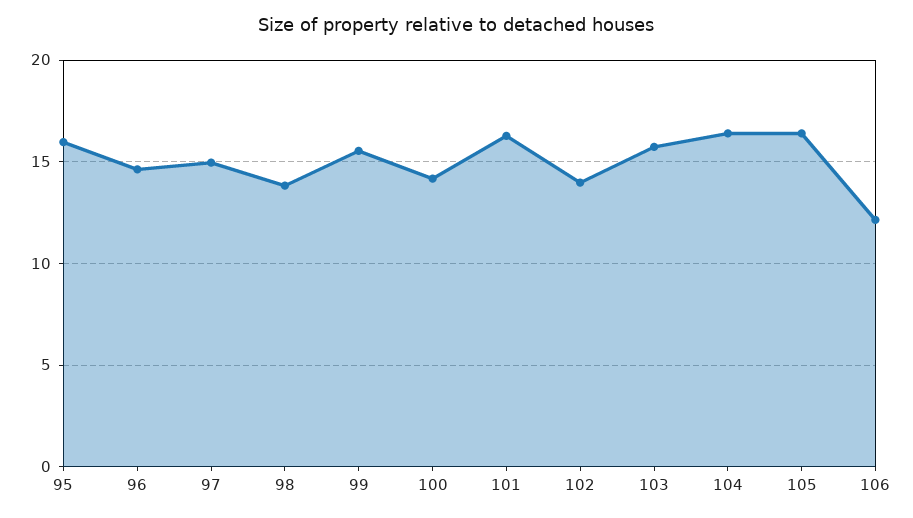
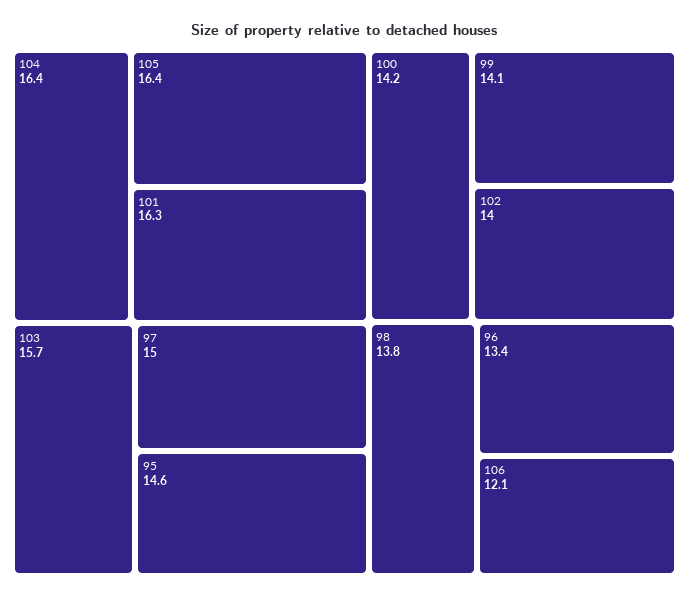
95: 16 -> 14.6
96: 14.5 -> 13.4
99: 15.5 -> 14.1

